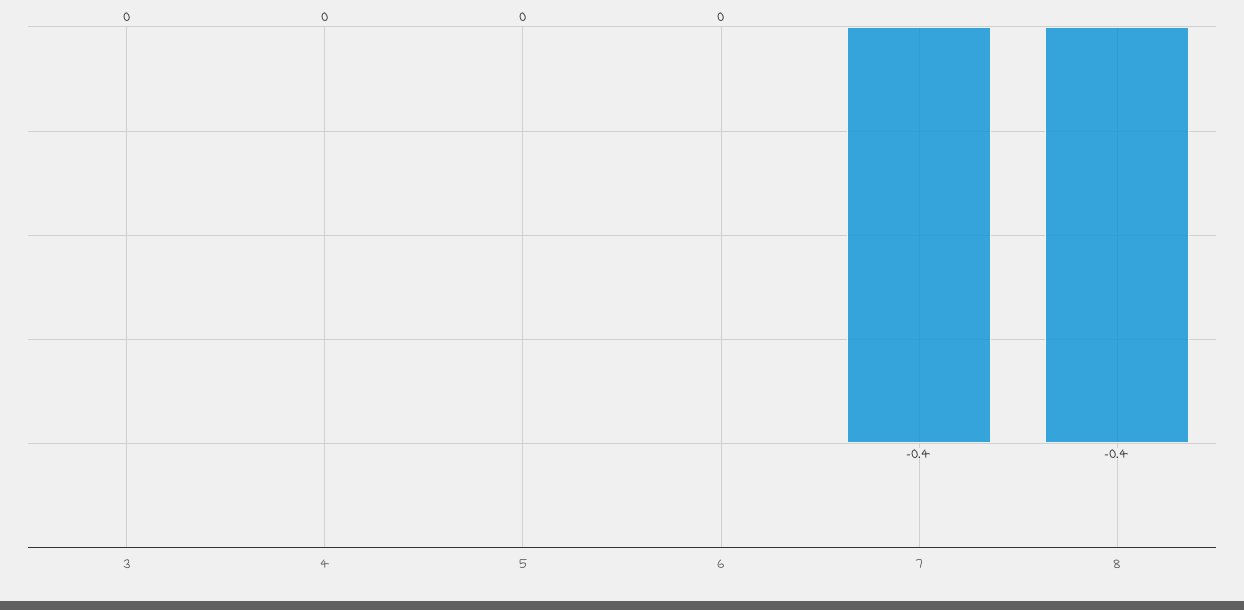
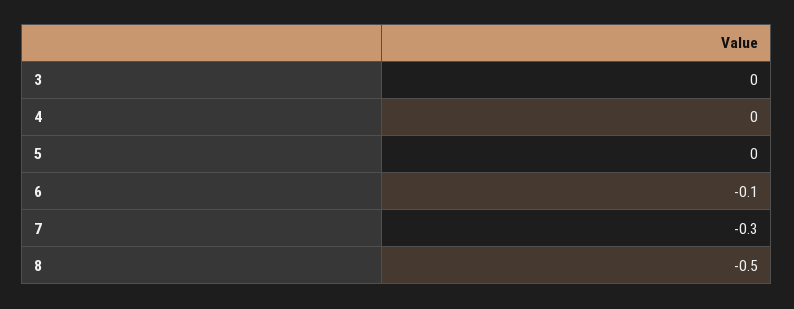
6: 0 -> -0.1
7: -0.4 -> -0.3
8: -0.4 -> -0.5

